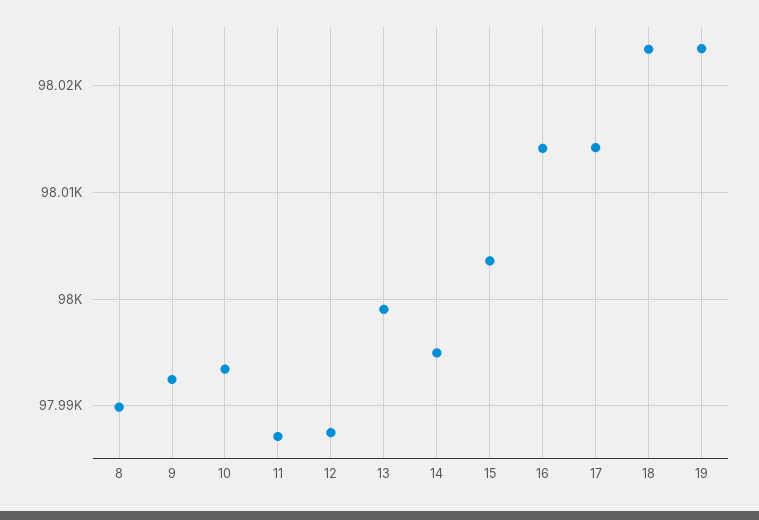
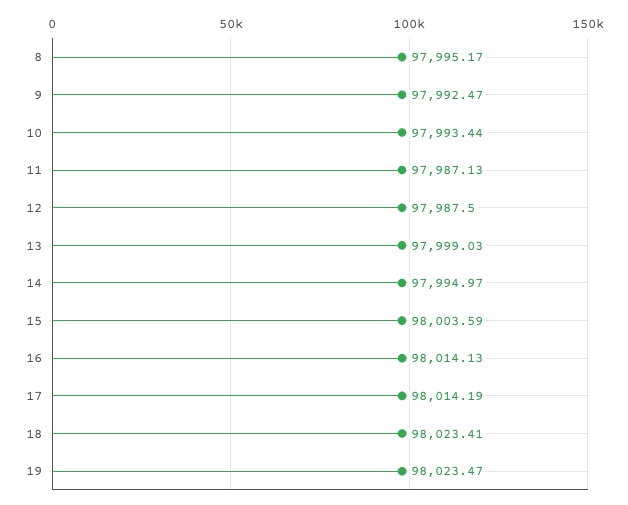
8: 97990 -> 97995.17

